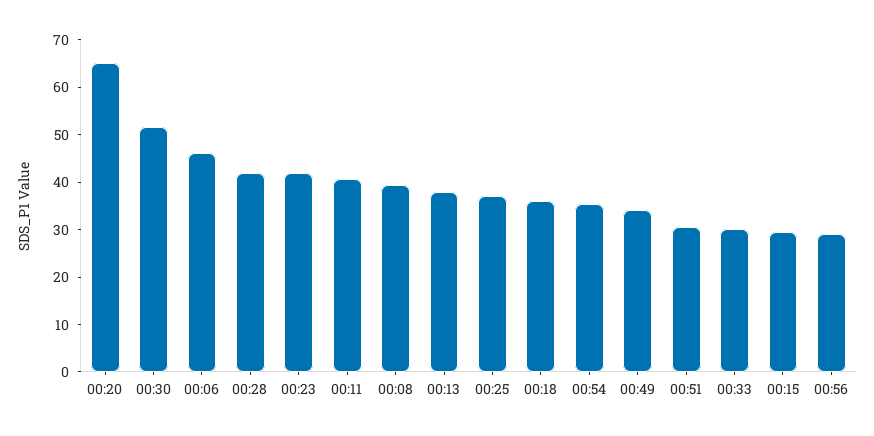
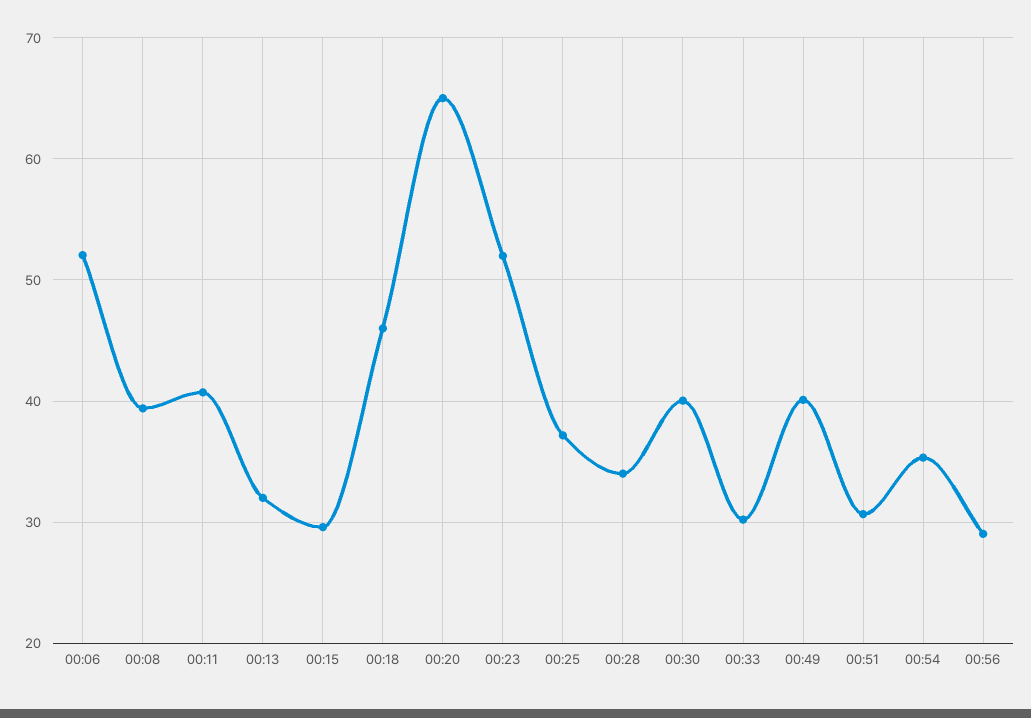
00:30: 52 -> 40
00:06: 46 -> 52
00:28: 42 -> 34
00:23: 42 -> 52
00:13: 38 -> 32
00:18: 36 -> 46
00:49: 34 -> 40

